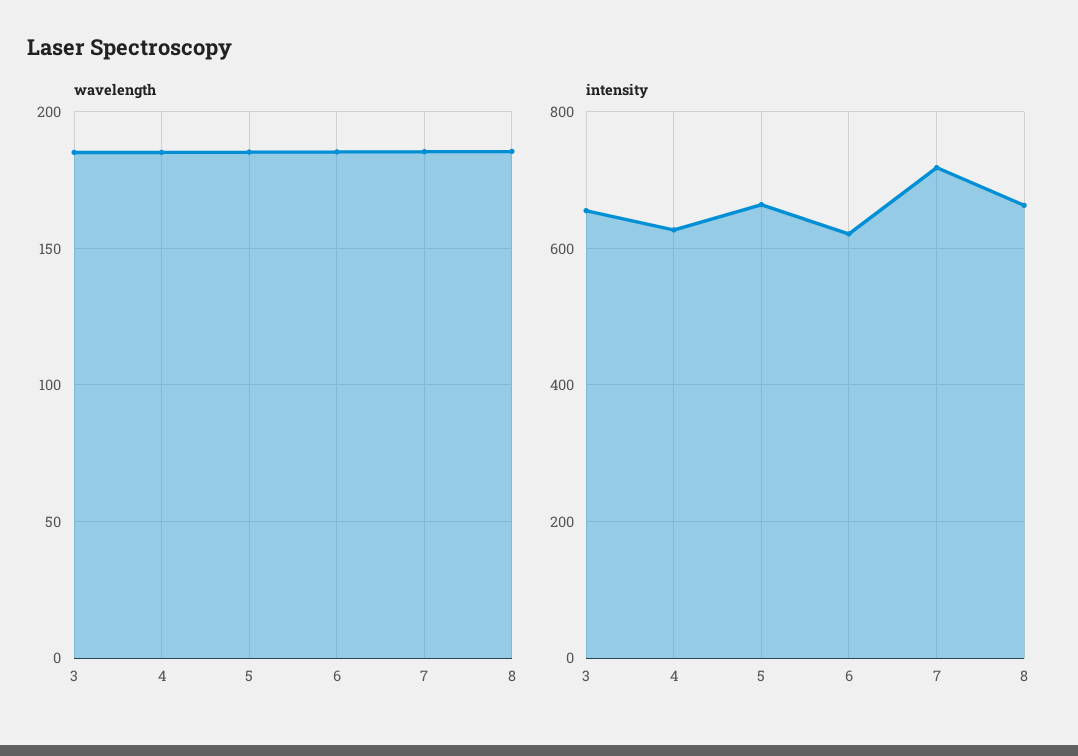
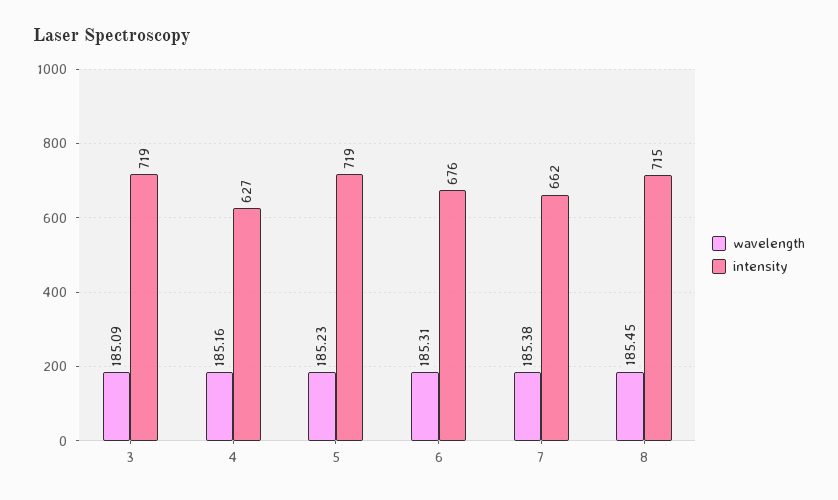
intensity, 3: 660 -> 719
intensity, 5: 660 -> 719
intensity, 6: 620 -> 676
intensity, 7: 720 -> 662
intensity, 8: 660 -> 715

